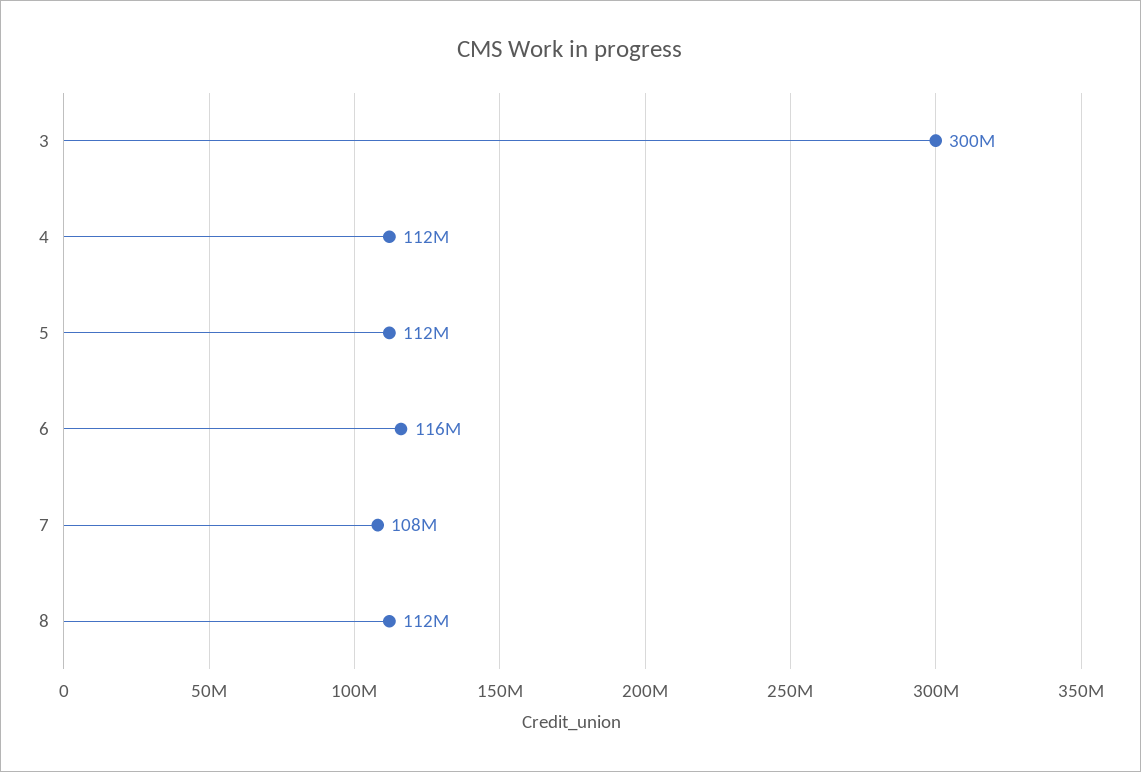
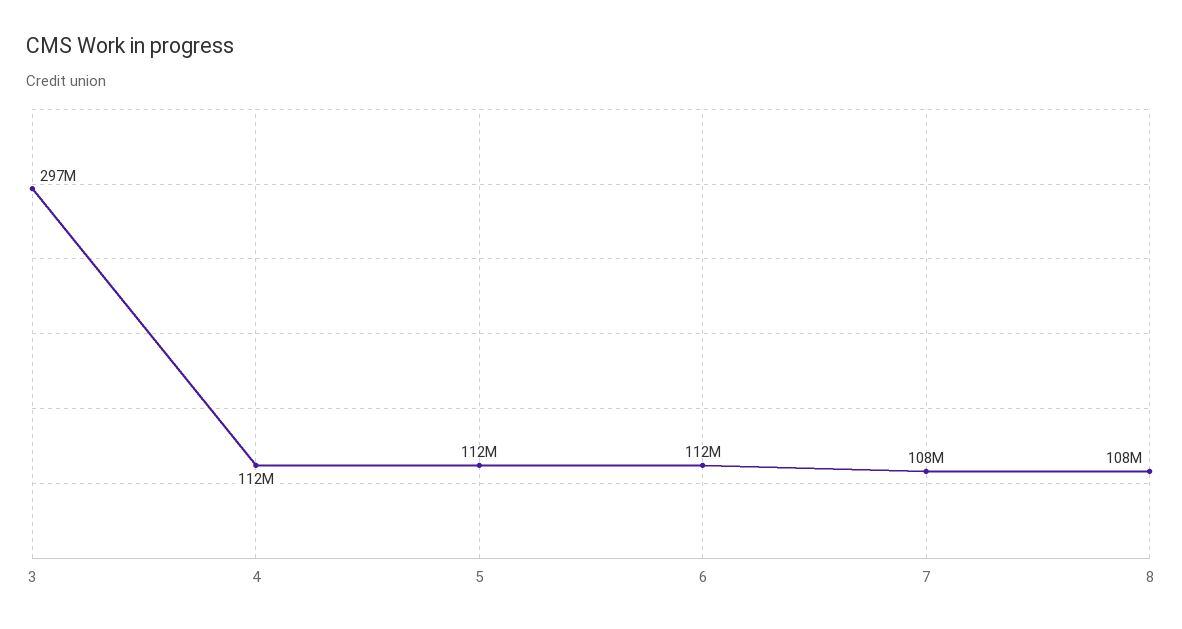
3: 300000000 -> 297000000
6: 116000000 -> 112000000
8: 112000000 -> 108000000

